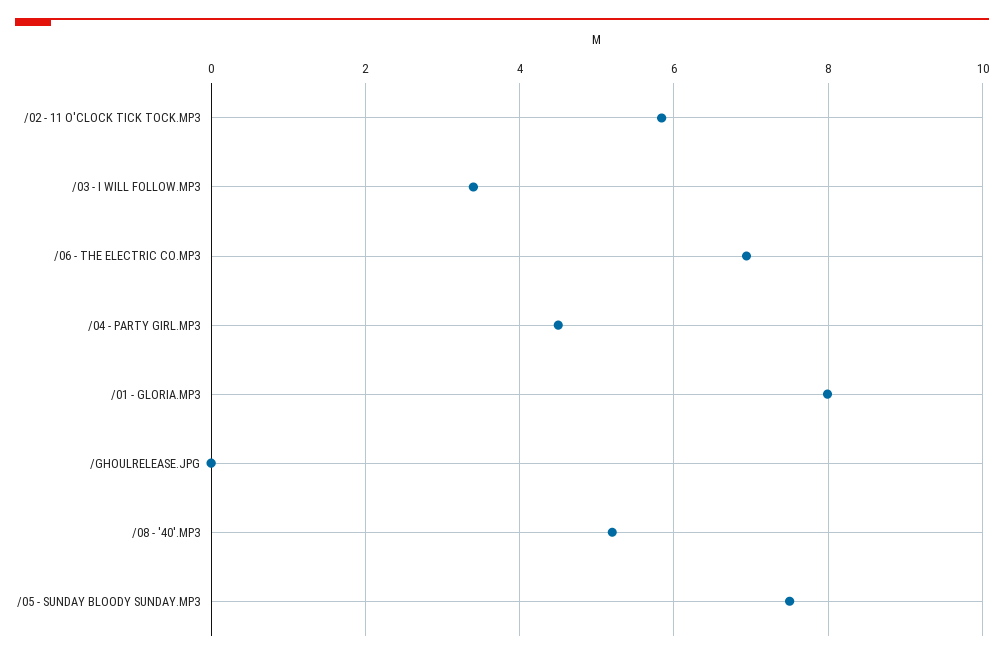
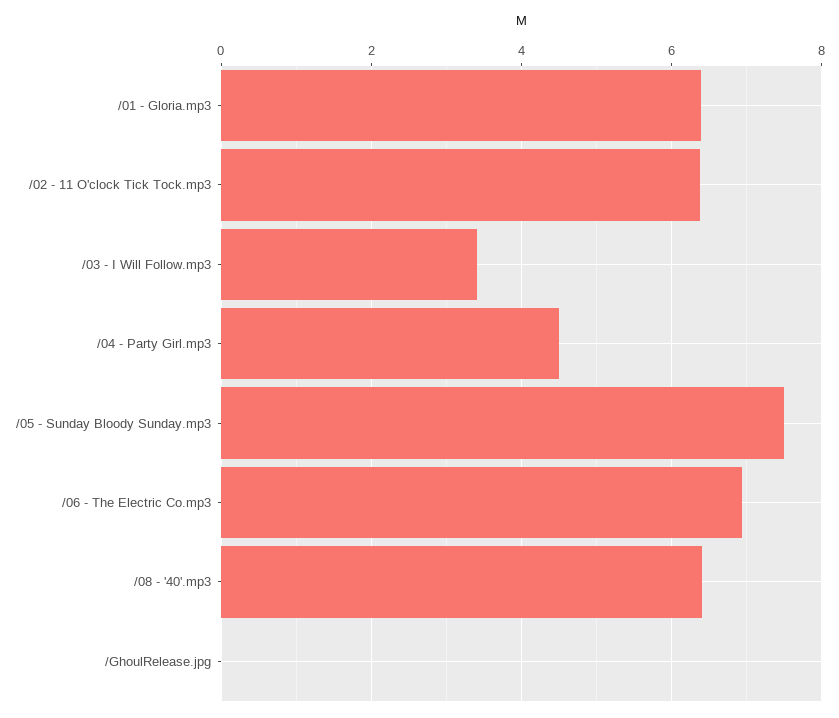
/02 - 11 O'CLOCK TICK TOCK.MP3: 5.8 -> 6.4
/01 - GLORIA.MP3: 8 -> 6.4
/08 - '40'.MP3: 5.2 -> 6.4

